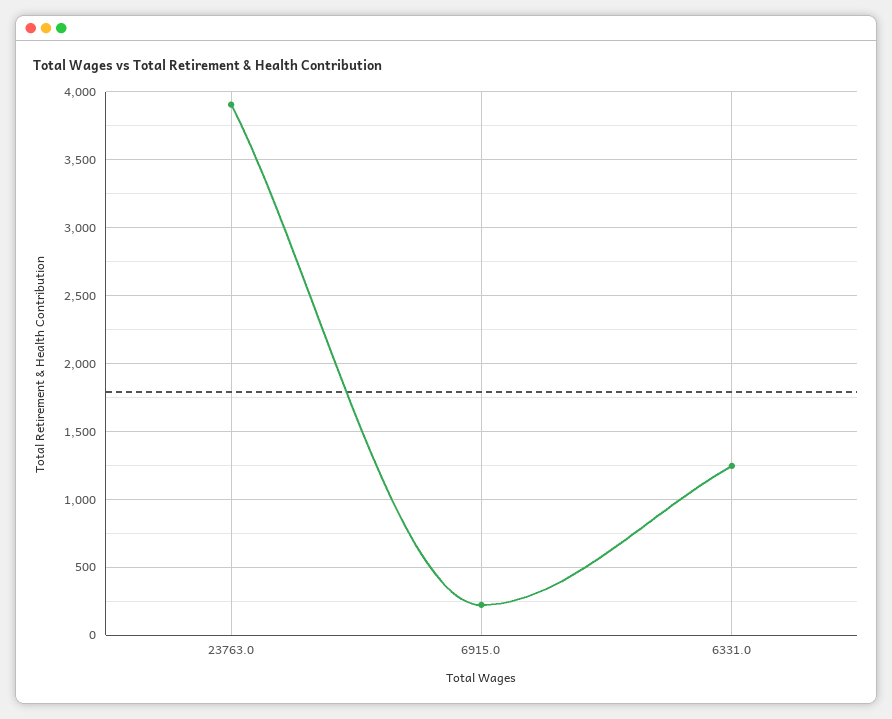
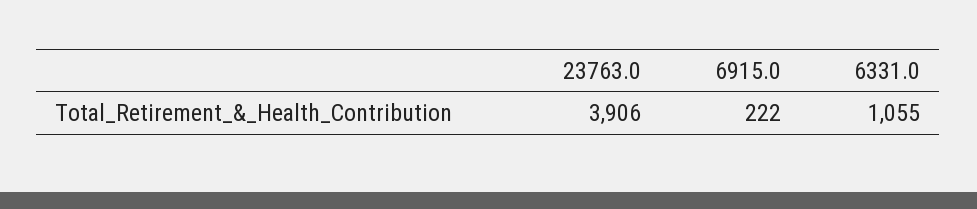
6331.0: 1250 -> 1055

